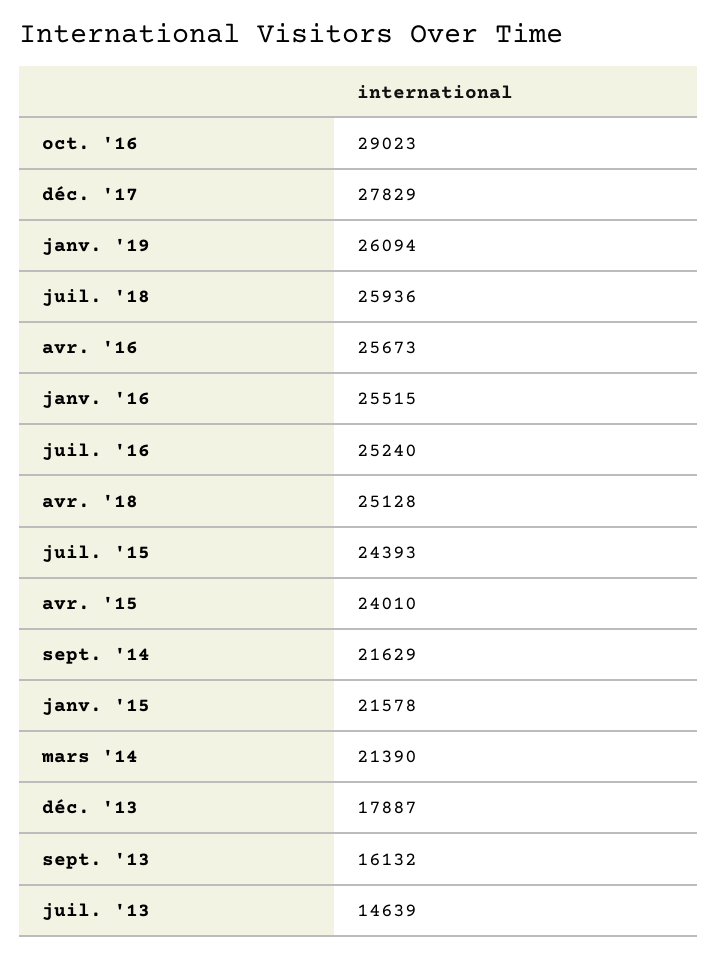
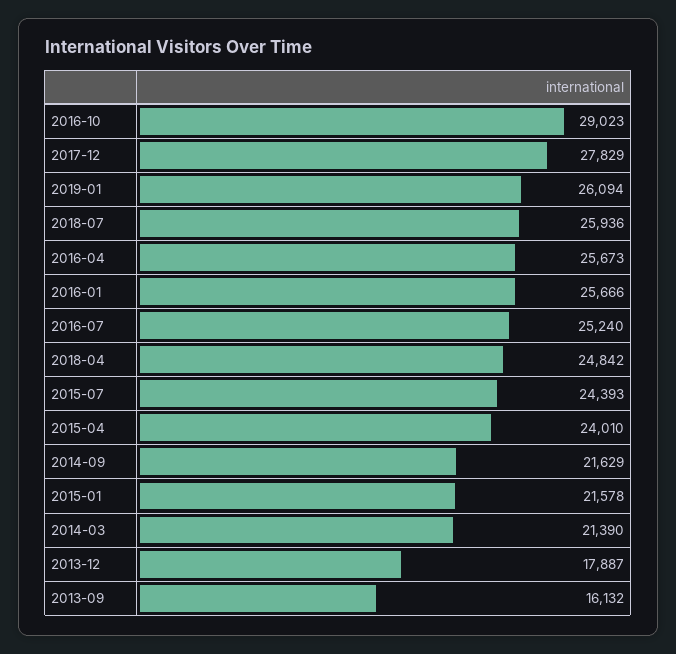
janv. '16: 25515 -> 25666
avr. '18: 25128 -> 24842
juil. '13: 14639 -> none

